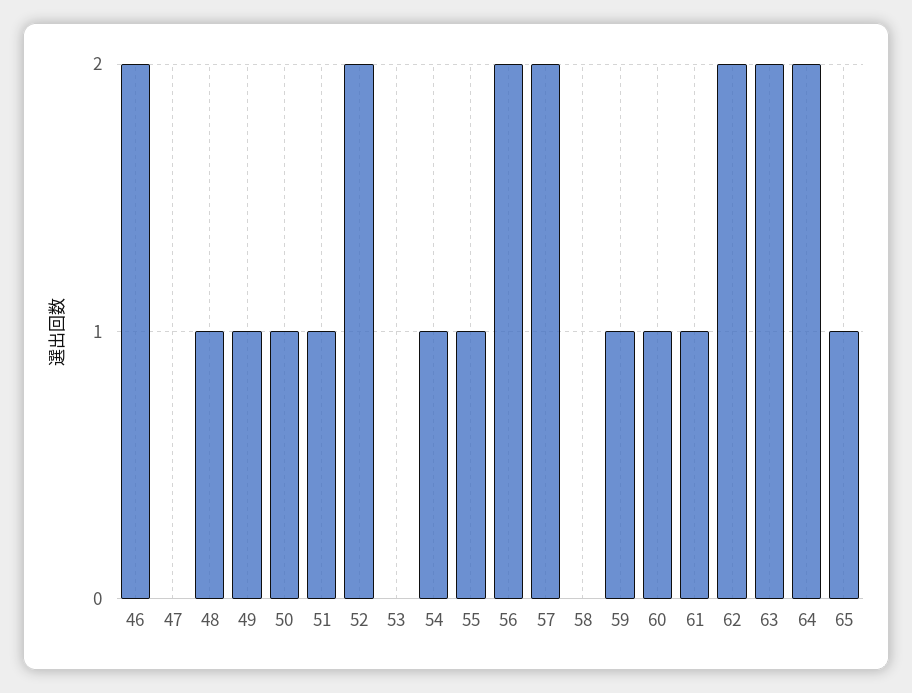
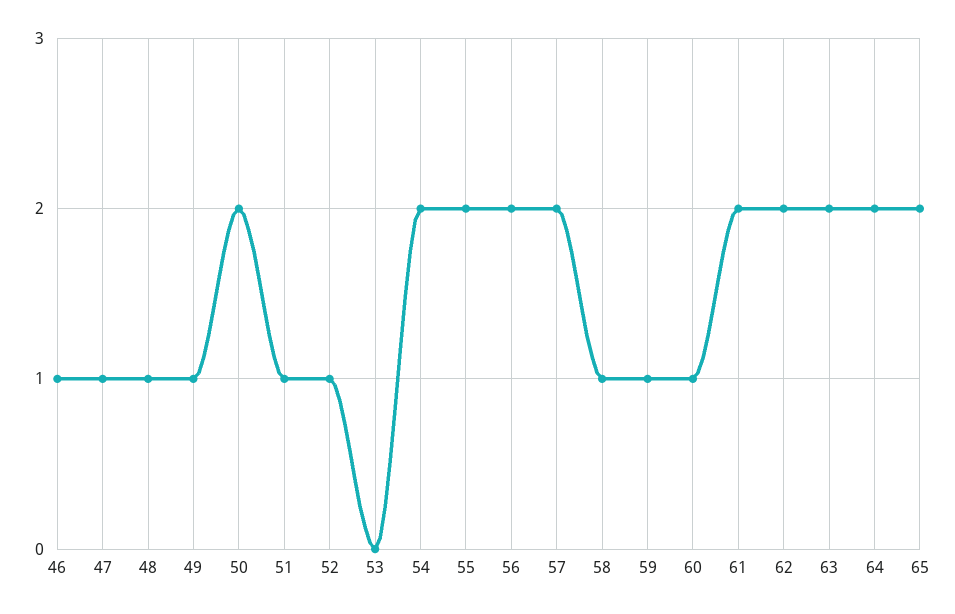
46: 2 -> 1
47: 0 -> 1
50: 1 -> 2
52: 2 -> 1
54: 1 -> 2
55: 1 -> 2
58: 0 -> 1
61: 1 -> 2
65: 1 -> 2

